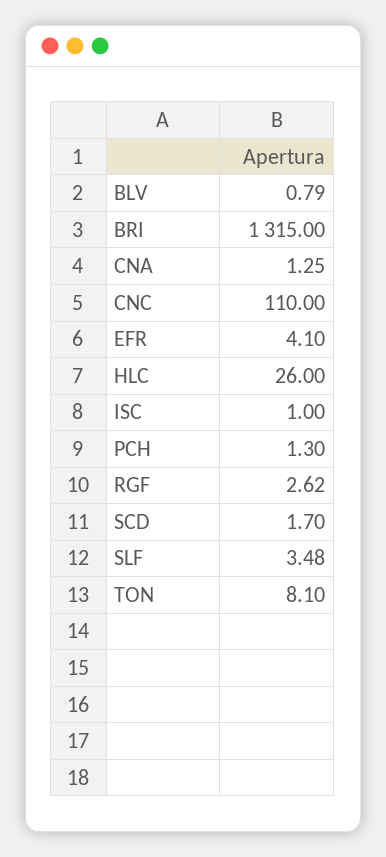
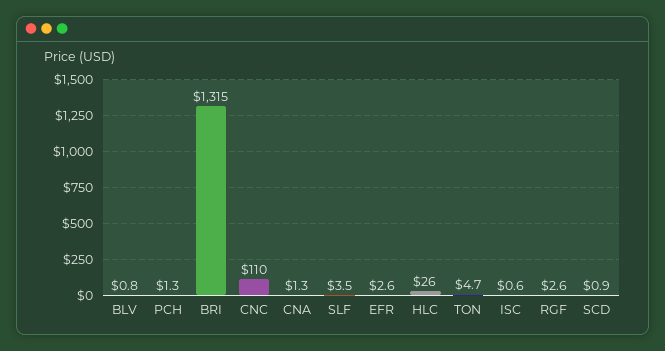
EFR: 4.1 -> 2.6
ISC: 1 -> 0.6
SCD: 1.7 -> 0.9
TON: 8.1 -> 4.7

